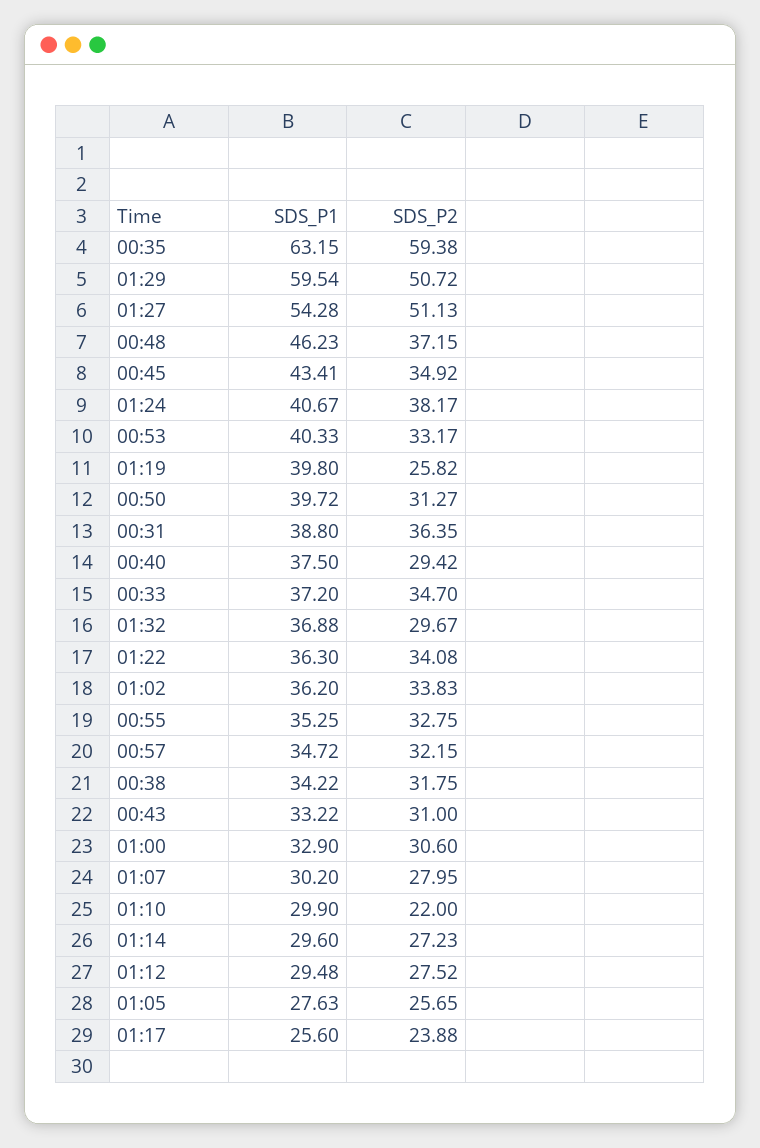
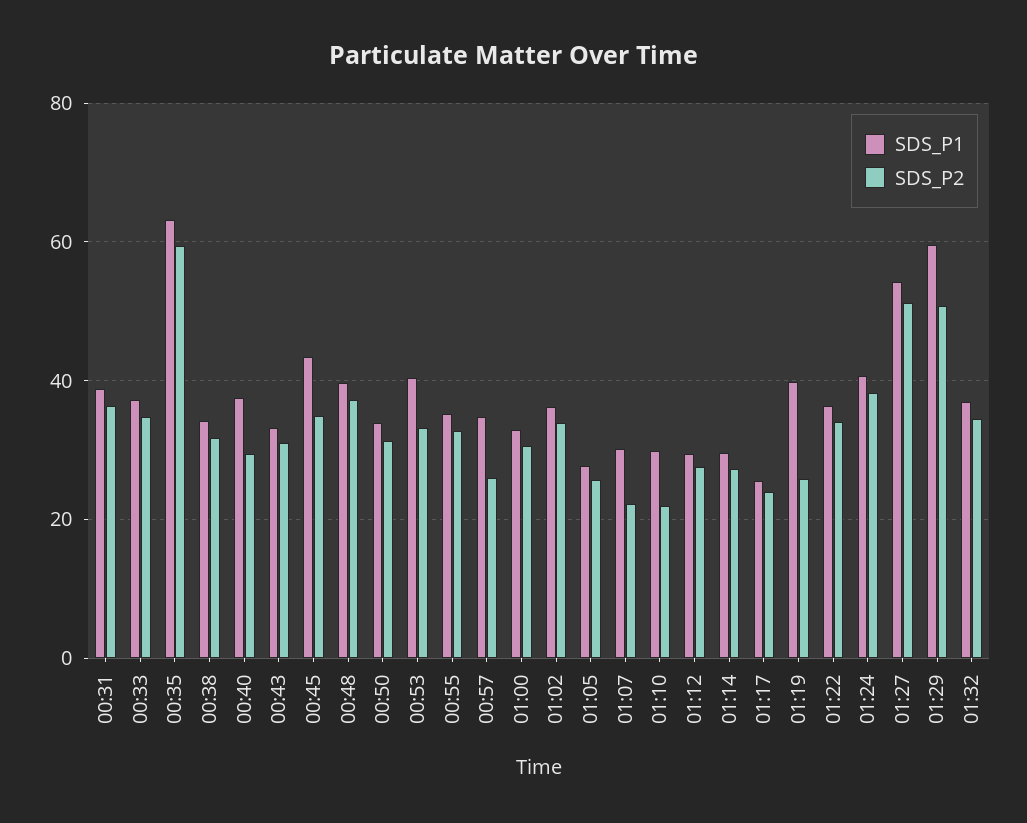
SDS_P1, 00:48: 46.23 -> 40
SDS_P1, 00:50: 39.72 -> 34
SDS_P2, 01:32: 29.67 -> 34
SDS_P2, 00:57: 32.15 -> 26
SDS_P2, 01:07: 27.95 -> 22

